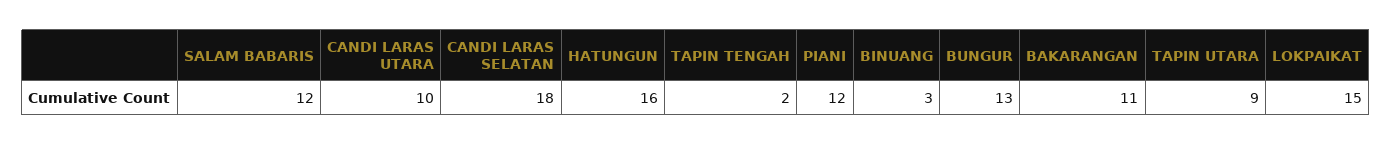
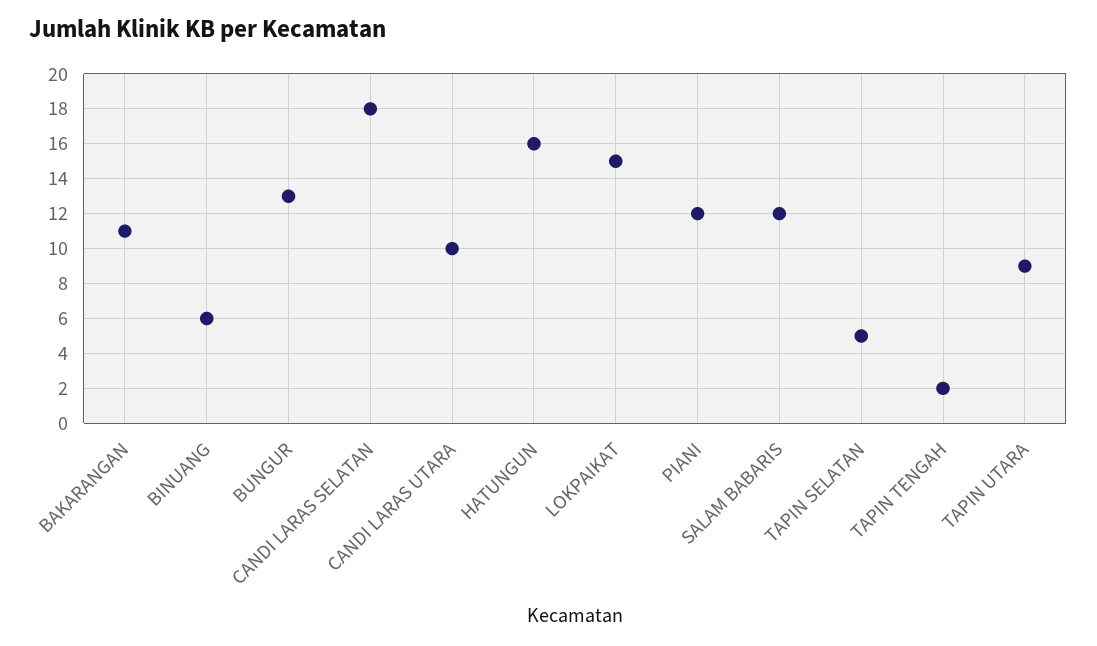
BINUANG: 3 -> 6
TAPIN SELATAN: none -> 5

